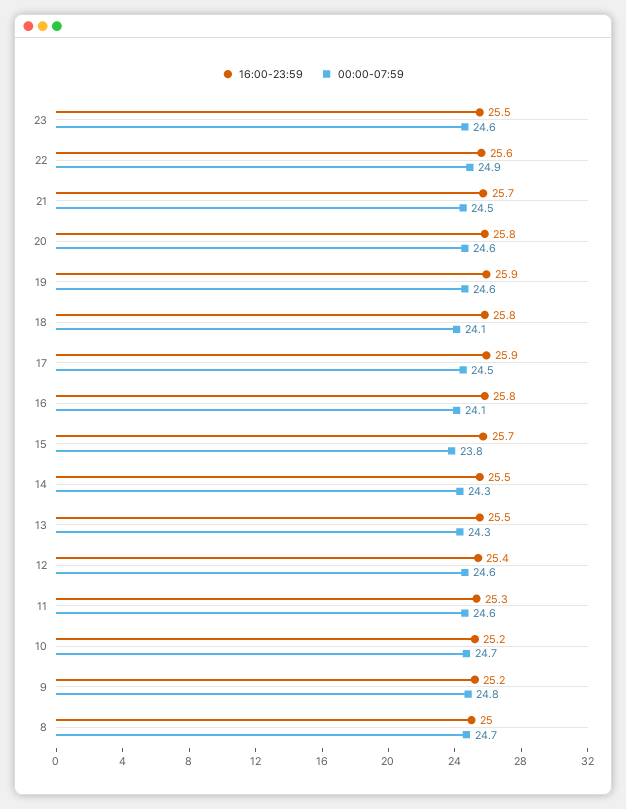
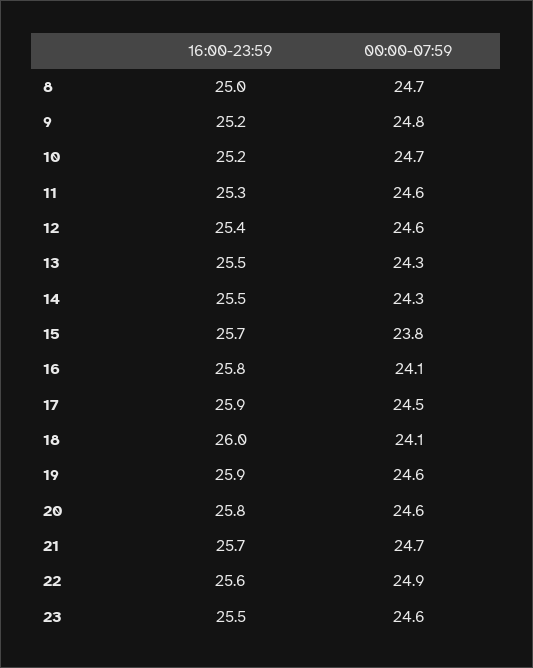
00:00-07:59, 21: 24.5 -> 24.7
16:00-23:59, 18: 25.8 -> 26

